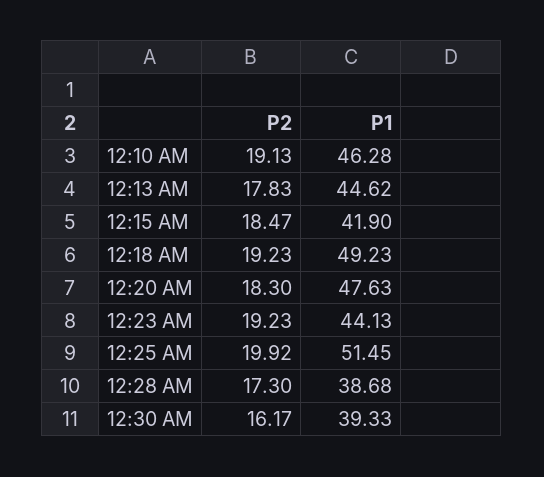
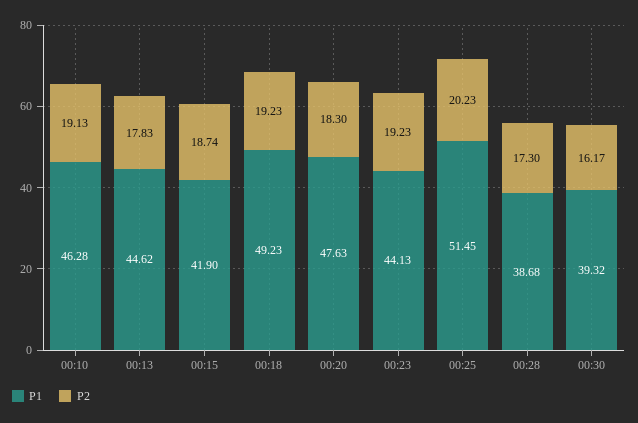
P2, 12:15 AM: 18.47 -> 18.74
P2, 12:25 AM: 19.92 -> 20.23
P1, 12:30 AM: 39.33 -> 39.32

